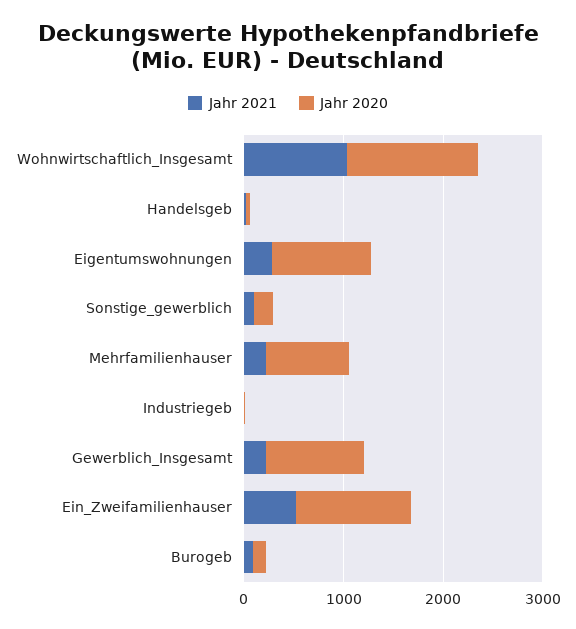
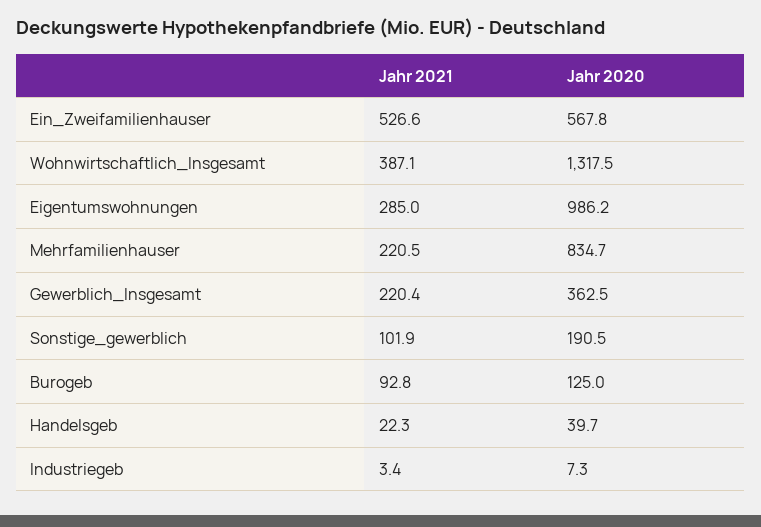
Jahr 2021, Wohnwirtschaftlich_Insgesamt: 1000 -> 387.1
Jahr 2020, Gewerblich_Insgesamt: 1000 -> 362.5
Jahr 2020, Ein_Zweifamilienhauser: 1200 -> 567.8

